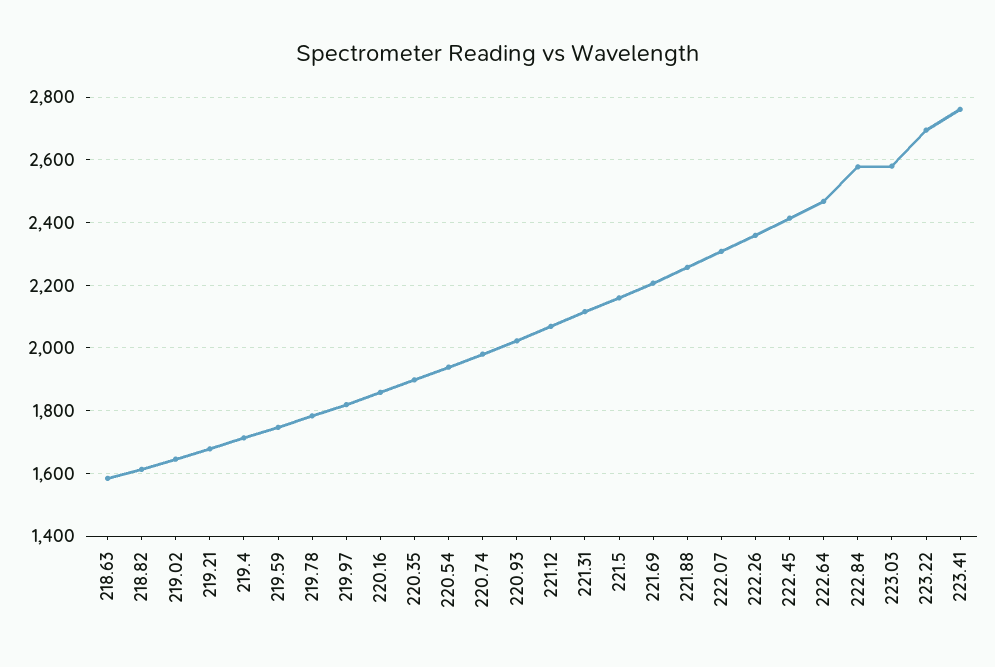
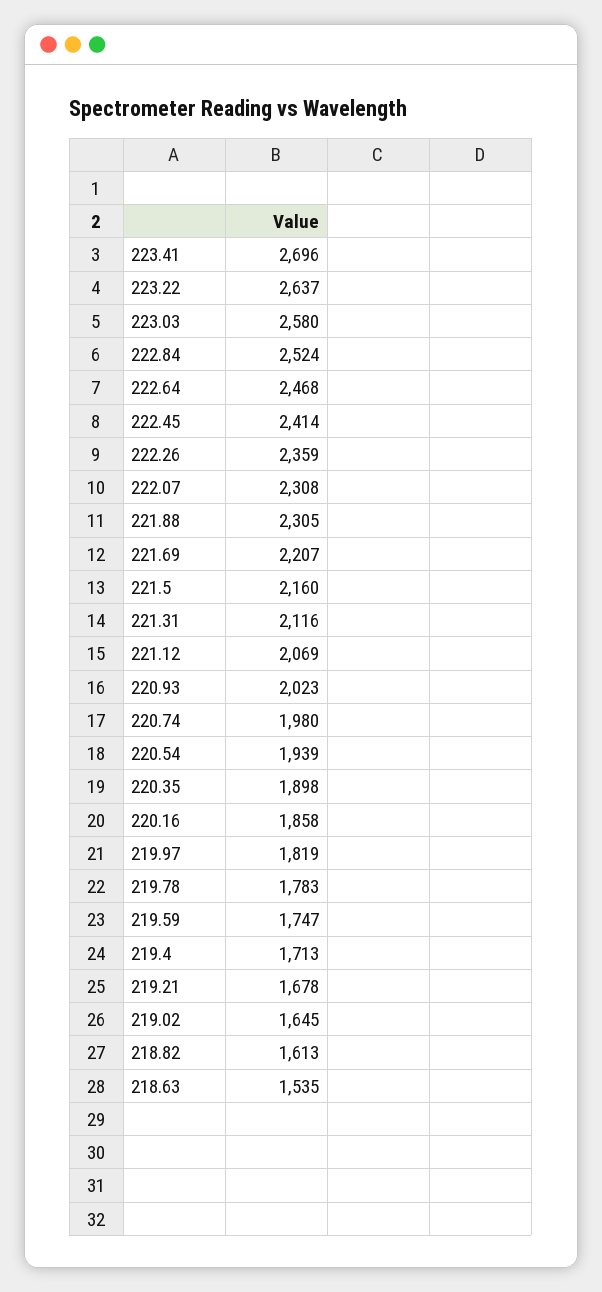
218.63: 1580 -> 1535
221.88: 2260 -> 2305
222.84: 2580 -> 2524
223.22: 2700 -> 2637
223.41: 2760 -> 2696

